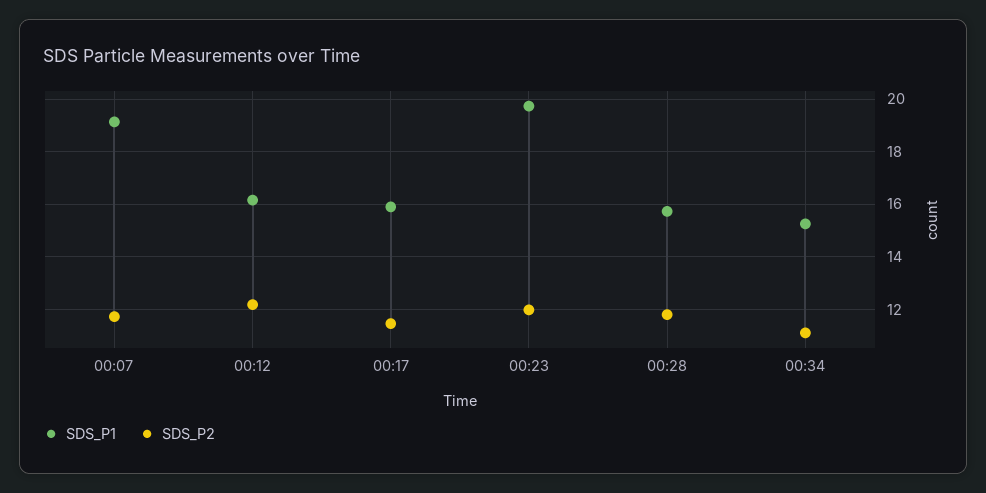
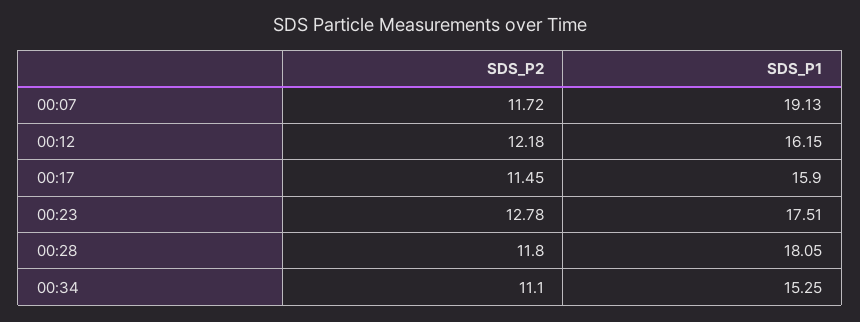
SDS_P1, 00:23: 19.75 -> 17.51
SDS_P2, 00:23: 12 -> 12.78
SDS_P1, 00:28: 15.75 -> 18.05

